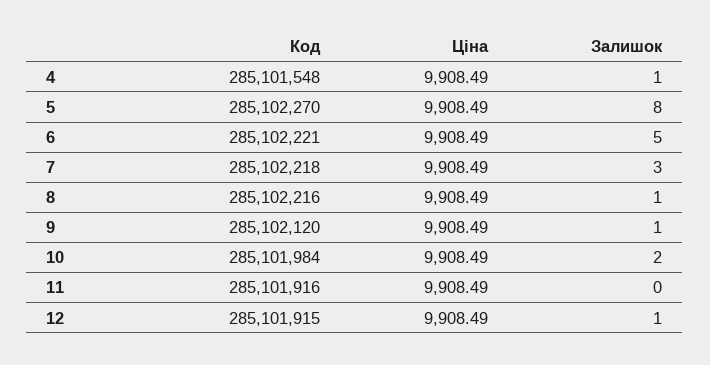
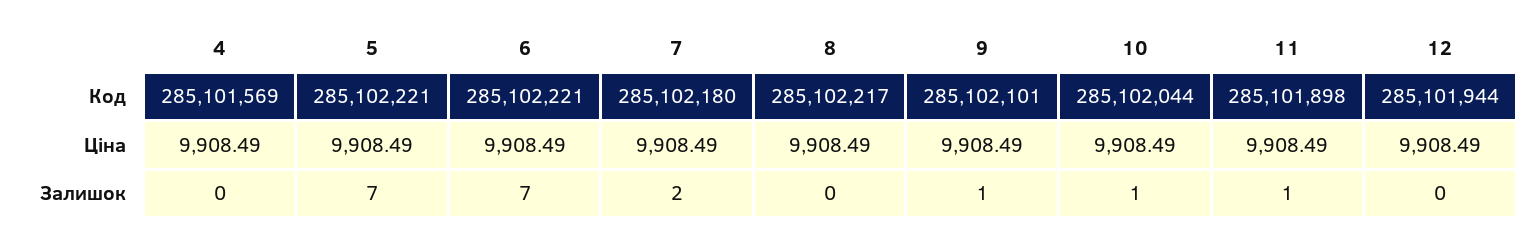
Код, 4: 285101548 -> 285101569
Залишок, 4: 1 -> 0
Код, 5: 285102270 -> 285102221
Залишок, 5: 8 -> 7
Залишок, 6: 5 -> 7
Код, 7: 285102218 -> 285102180
Залишок, 7: 3 -> 2
Код, 8: 285102216 -> 285102217
Залишок, 8: 1 -> 0
Код, 9: 285102120 -> 285102101
Код, 10: 285101984 -> 285102044
Залишок, 10: 2 -> 1
Код, 11: 285101916 -> 285101898
Залишок, 11: 0 -> 1
Код, 12: 285101915 -> 285101944
Залишок, 12: 1 -> 0

